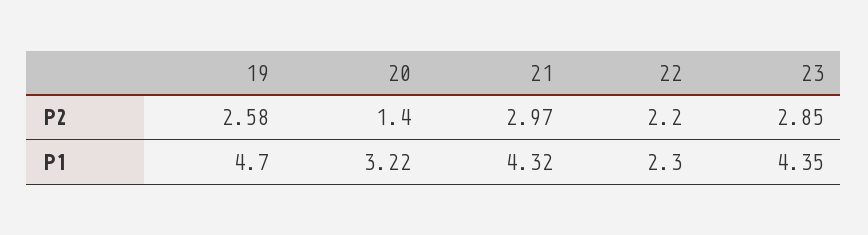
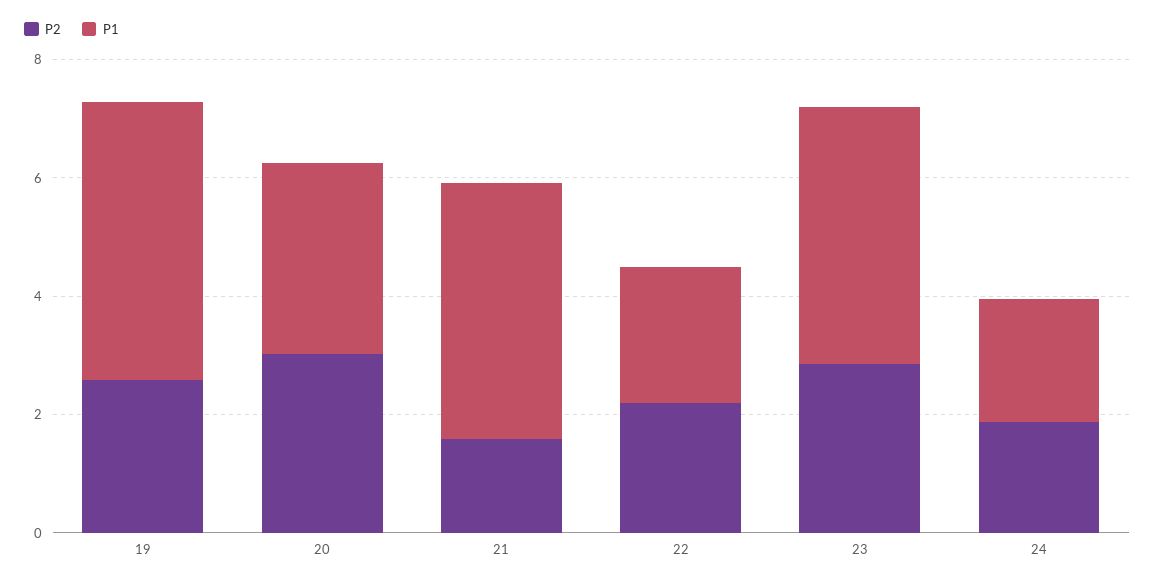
P2, 20: 1.4 -> 3
P2, 21: 2.97 -> 1.5
P2, 24: none -> 2
P1, 24: none -> 2

